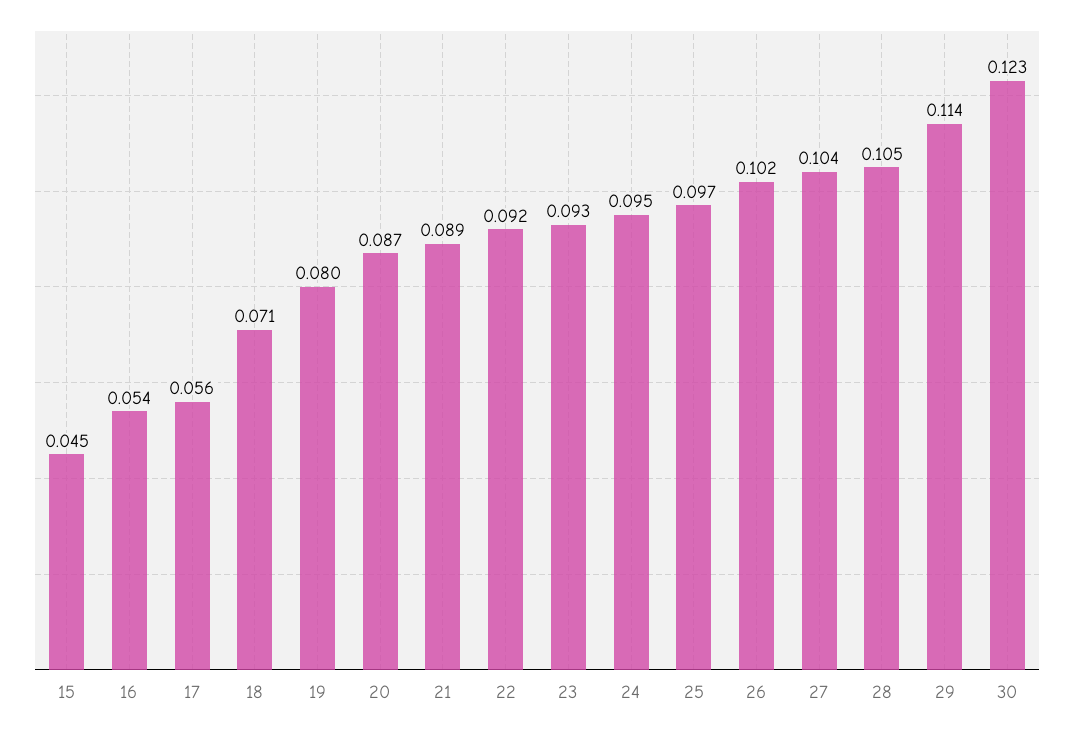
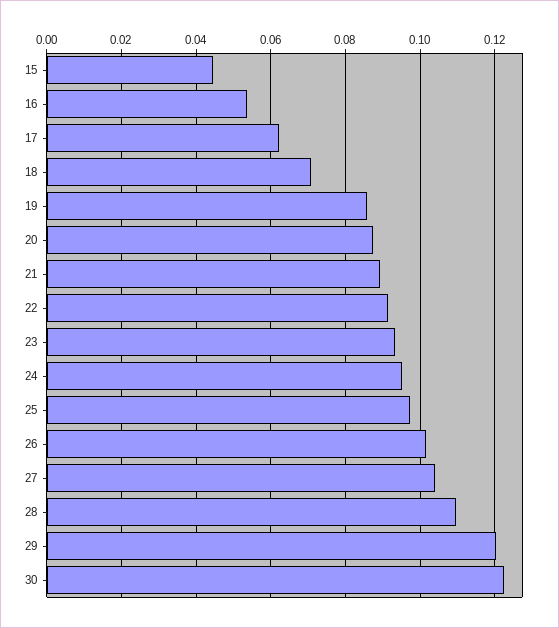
17: 0.056 -> 0.062
19: 0.08 -> 0.086
28: 0.105 -> 0.11
29: 0.114 -> 0.12

